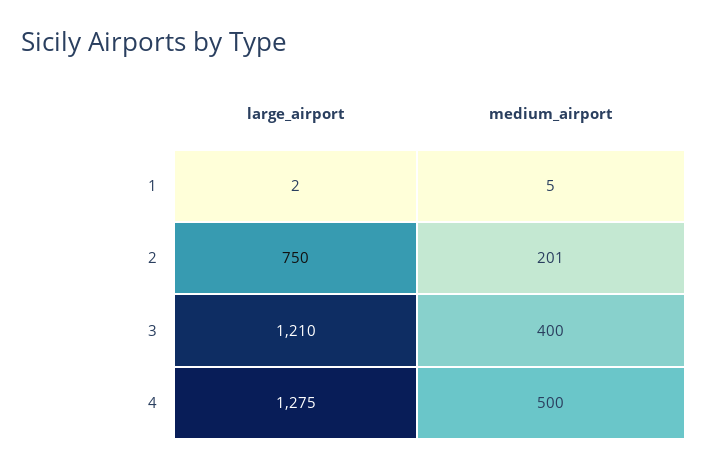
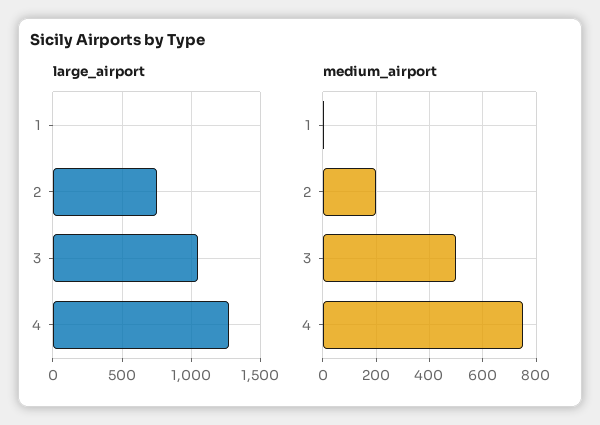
large_airport, 3: 1210 -> 1050
medium_airport, 3: 400 -> 500
medium_airport, 4: 500 -> 750

